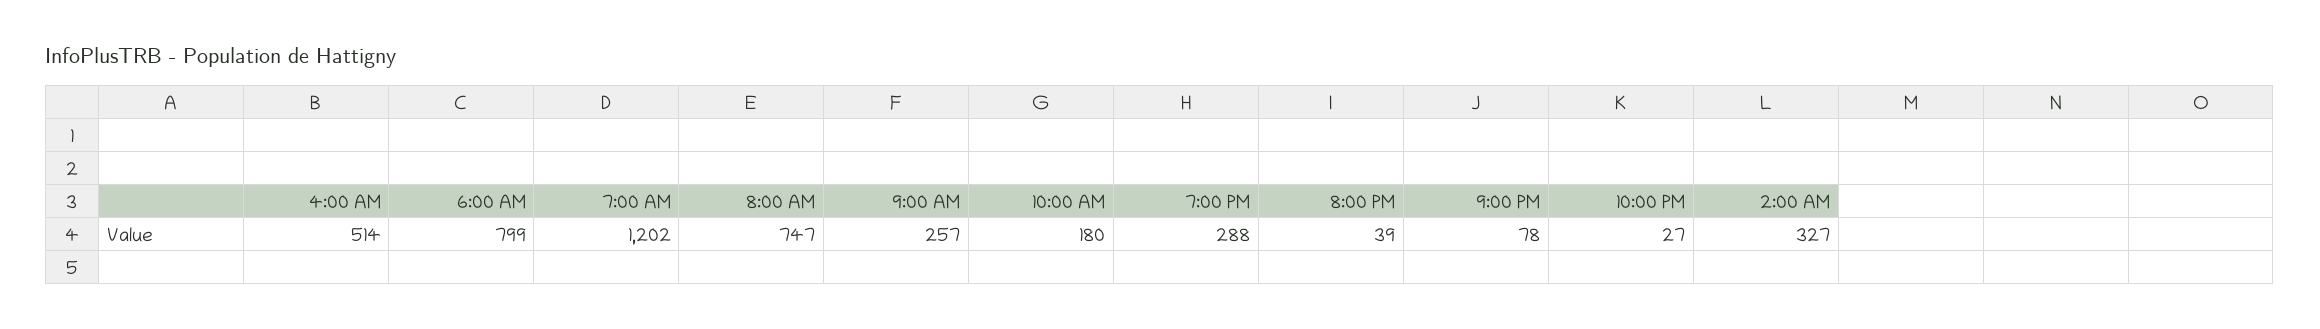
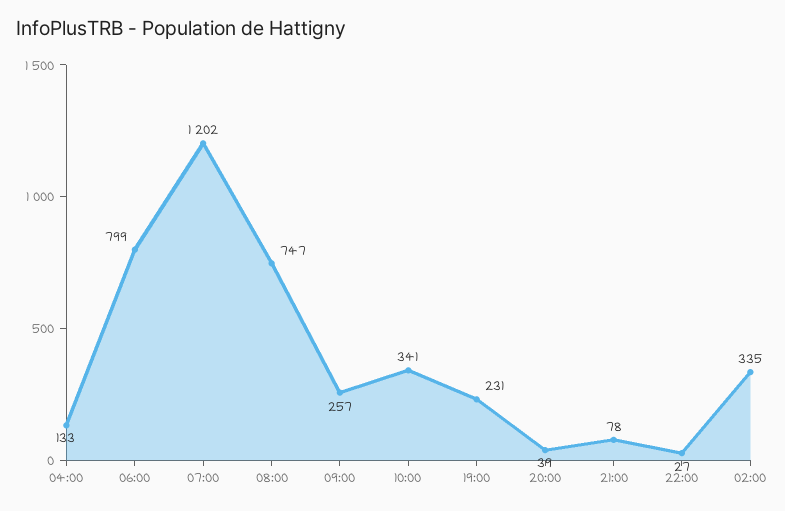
4:00 AM: 514 -> 133
10:00 AM: 180 -> 341
7:00 PM: 288 -> 231
2:00 AM: 327 -> 335

